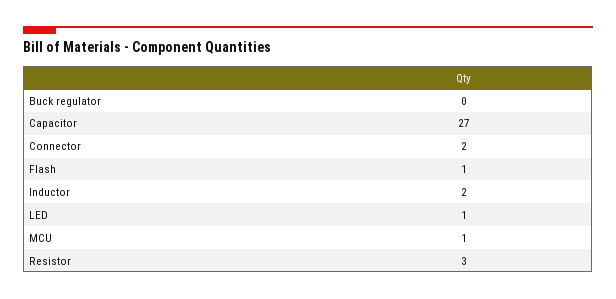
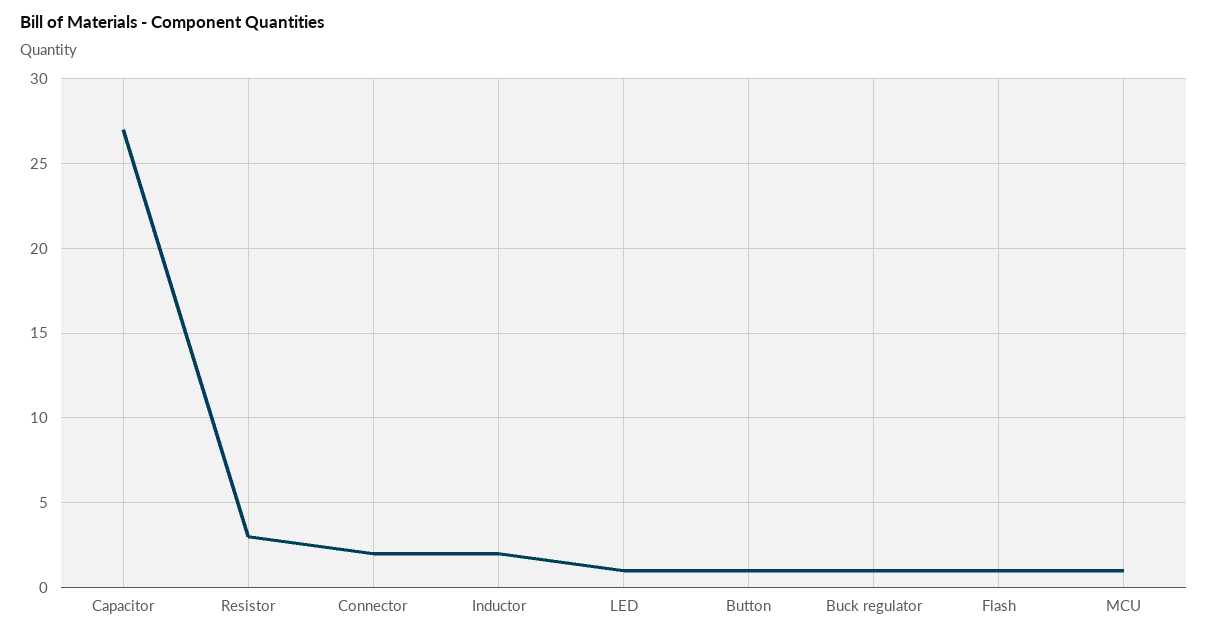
Buck regulator: 0 -> 1
Button: none -> 1

